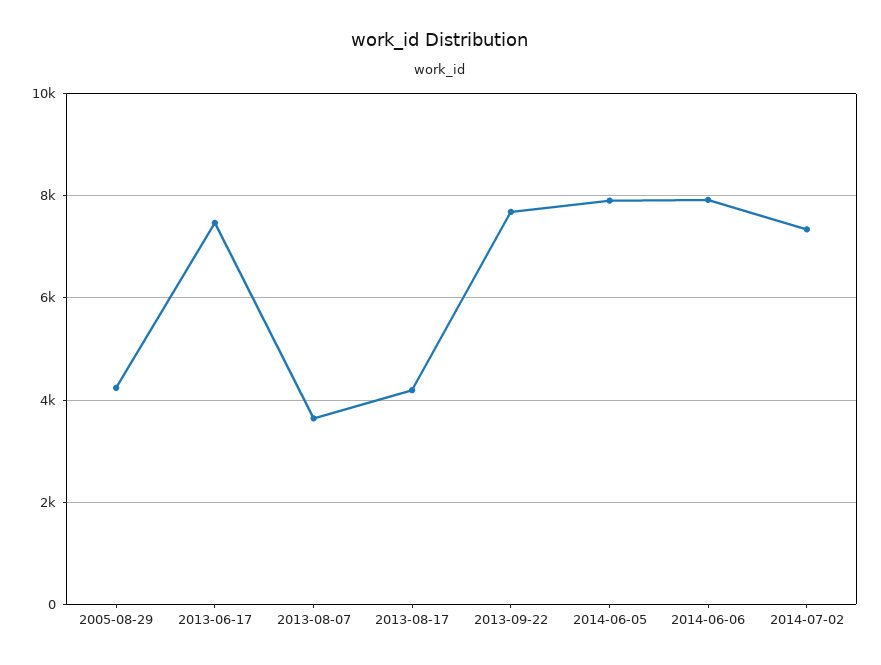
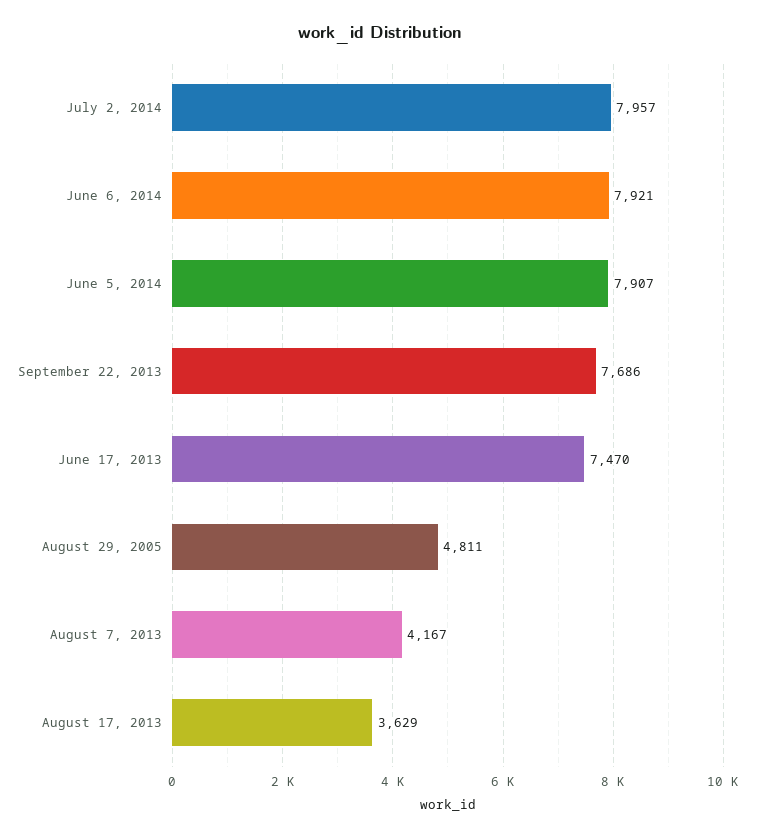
2005-08-29: 4200 -> 4811
2013-08-07: 3600 -> 4167
2013-08-17: 4200 -> 3629
2014-07-02: 7400 -> 7957

